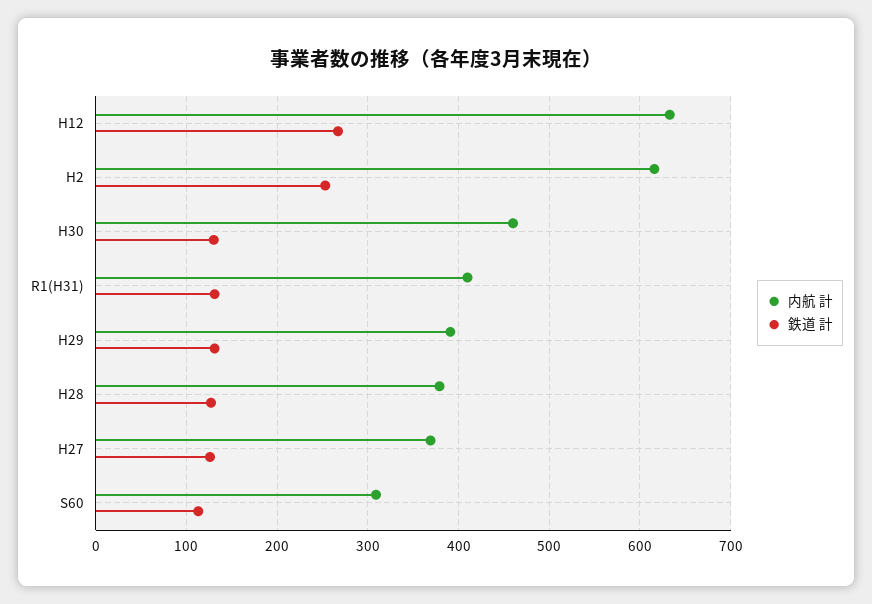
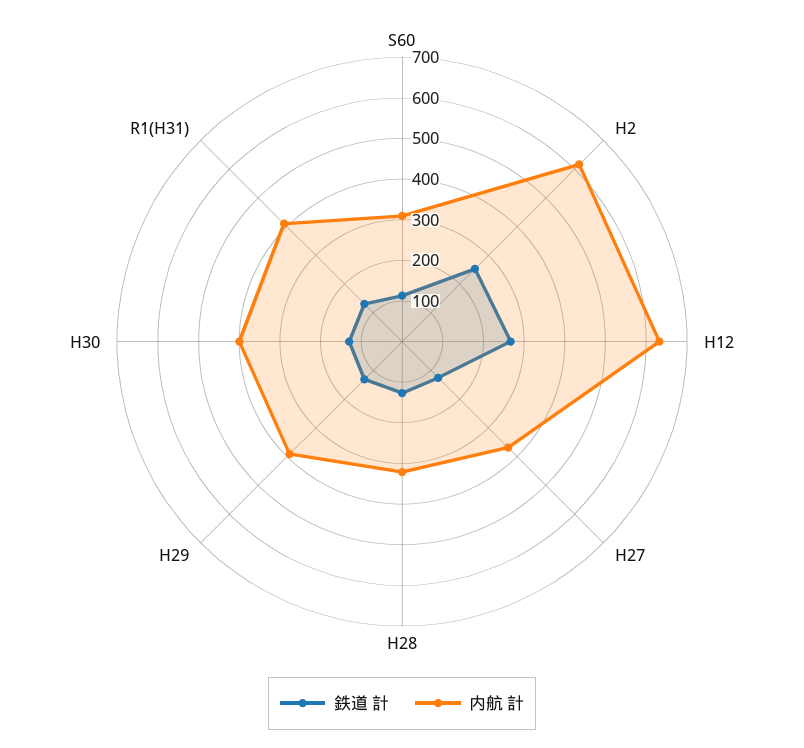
内航 計, H30: 460 -> 400
内航 計, H28: 380 -> 320

